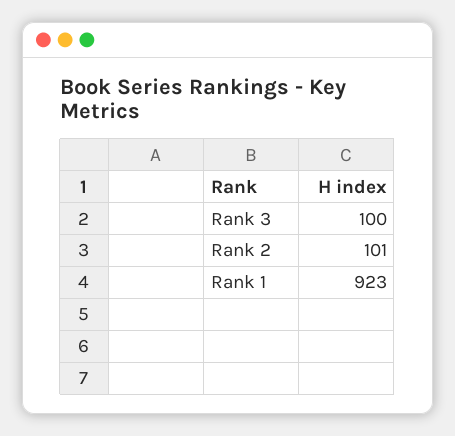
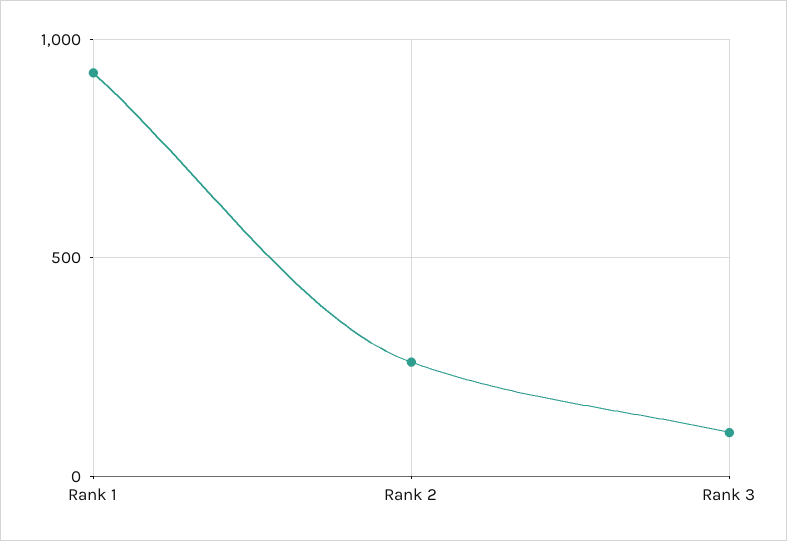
Rank 2: 101 -> 250

